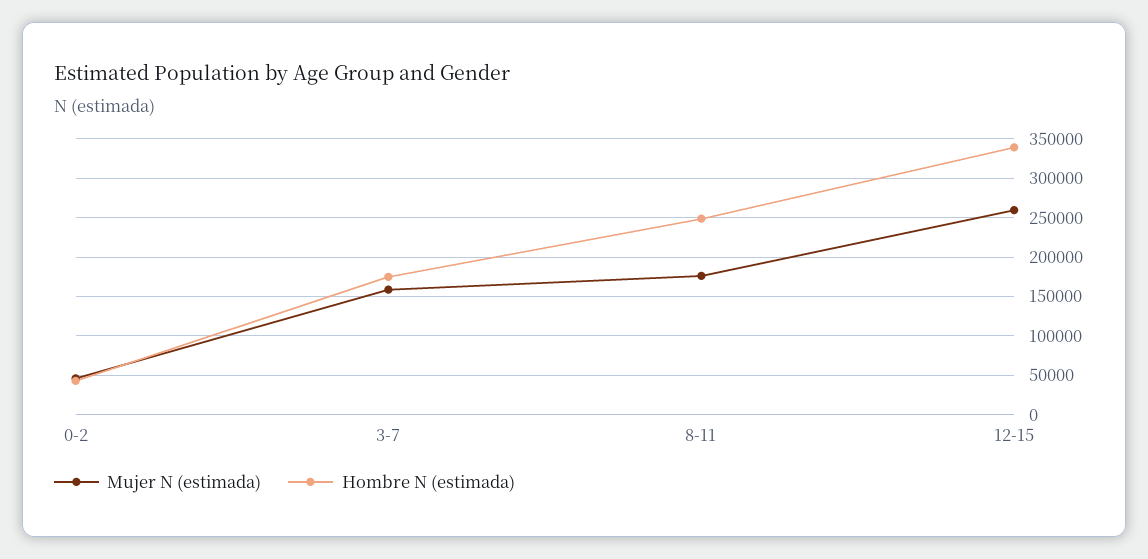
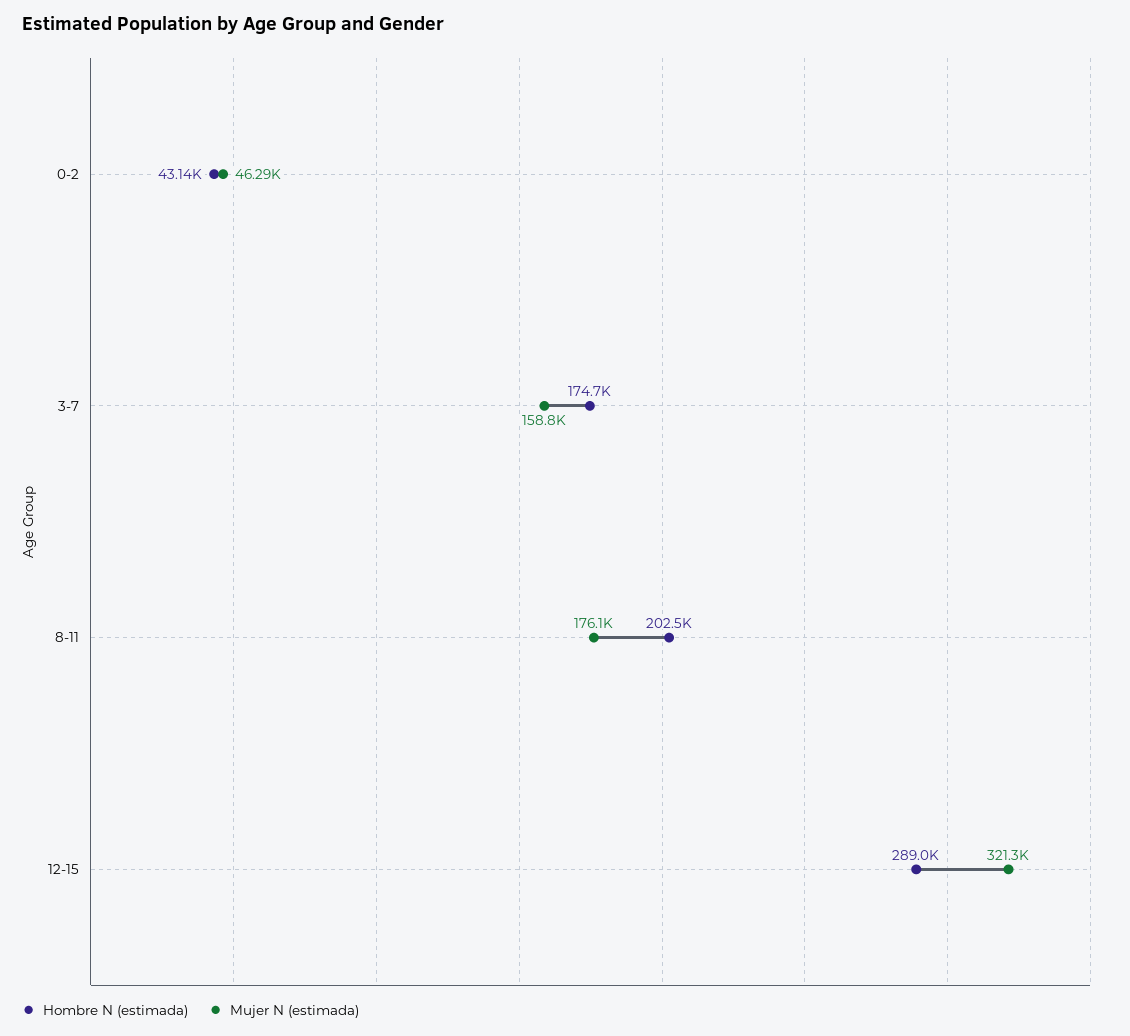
Hombre N (estimada), 8-11: 250000 -> 202500
Mujer N (estimada), 12-15: 260000 -> 321300
Hombre N (estimada), 12-15: 340000 -> 289000

